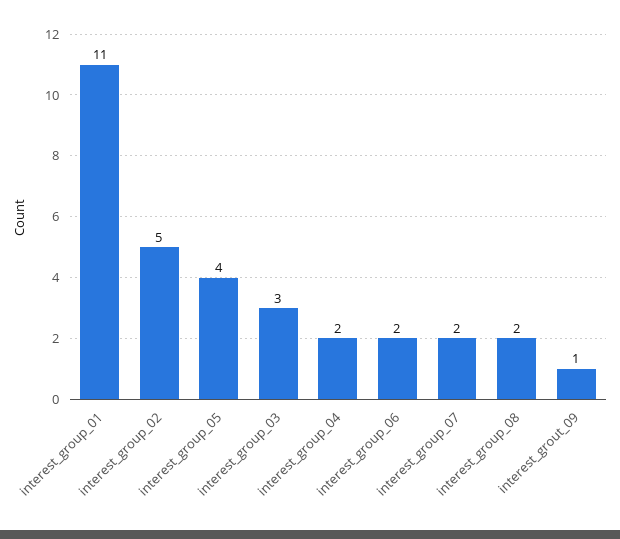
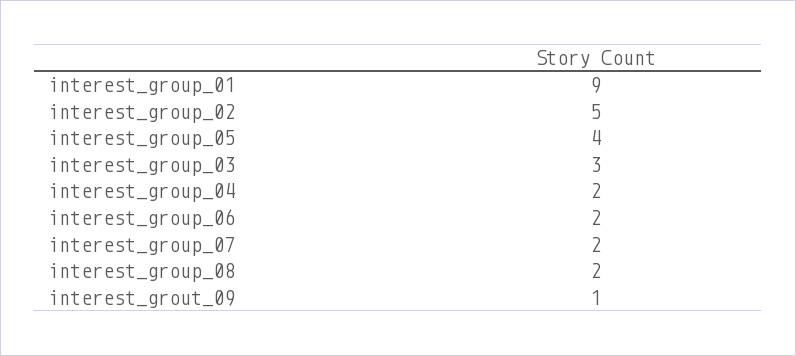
interest_group_01: 11 -> 9

